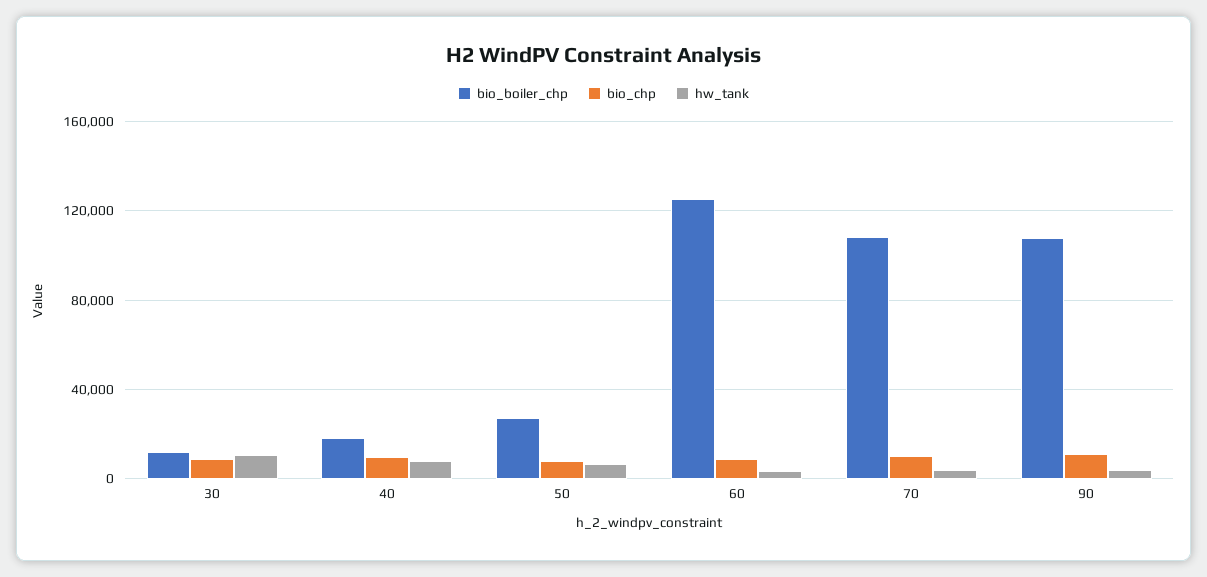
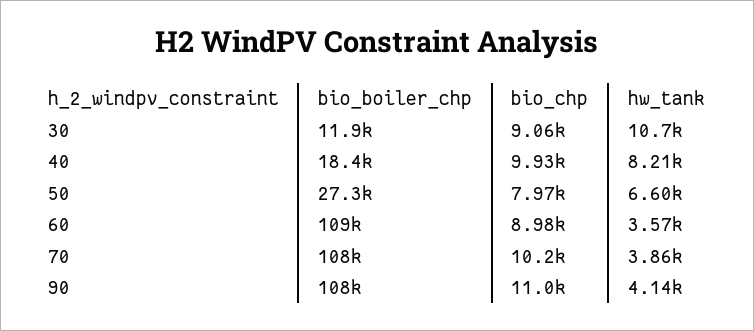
bio_boiler_chp, 60: 125000 -> 109000

